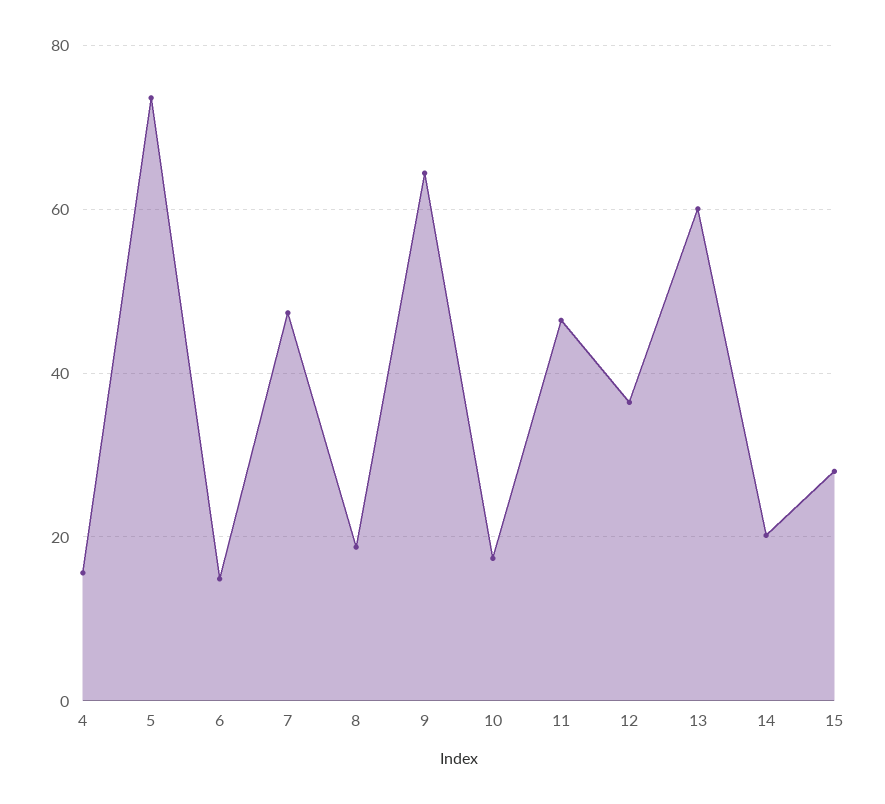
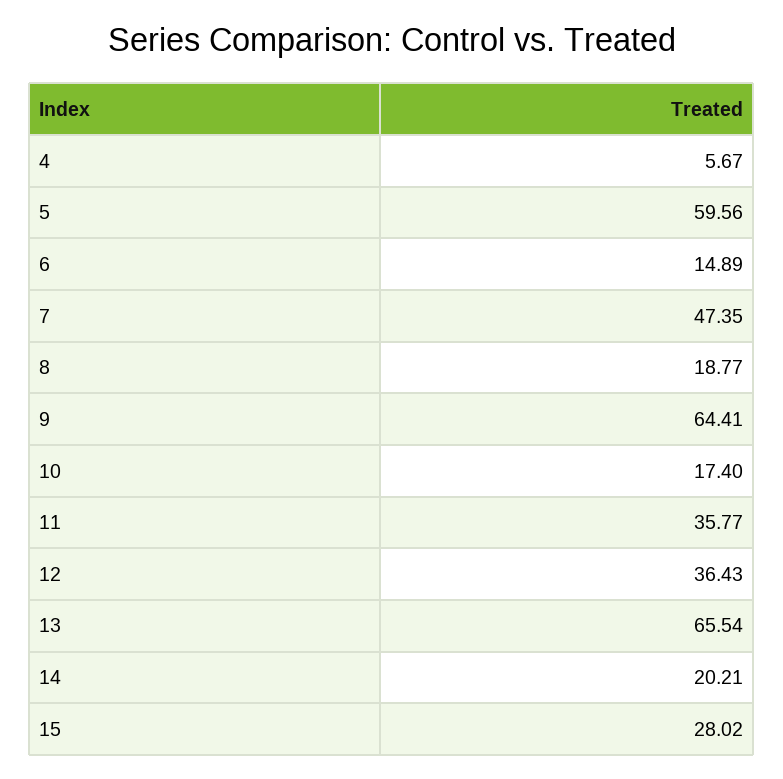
4: 16 -> 5.67
5: 74 -> 59.56
11: 46 -> 35.77
13: 60 -> 65.54

